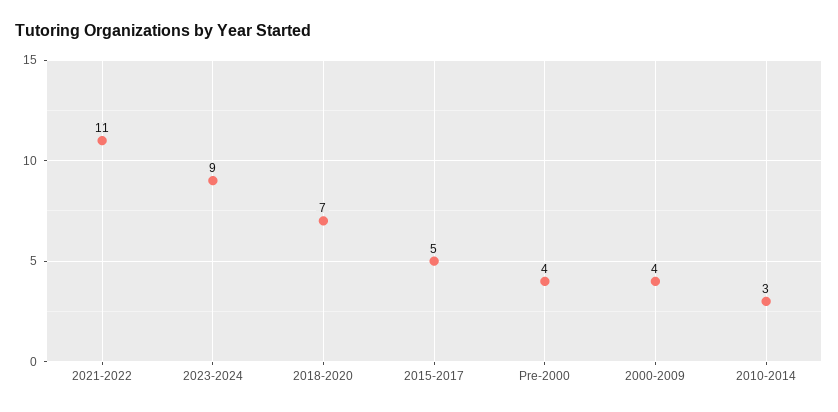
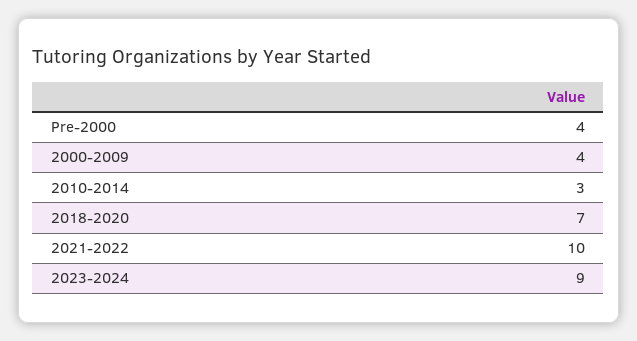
2021-2022: 11 -> 10
2015-2017: 5 -> none

